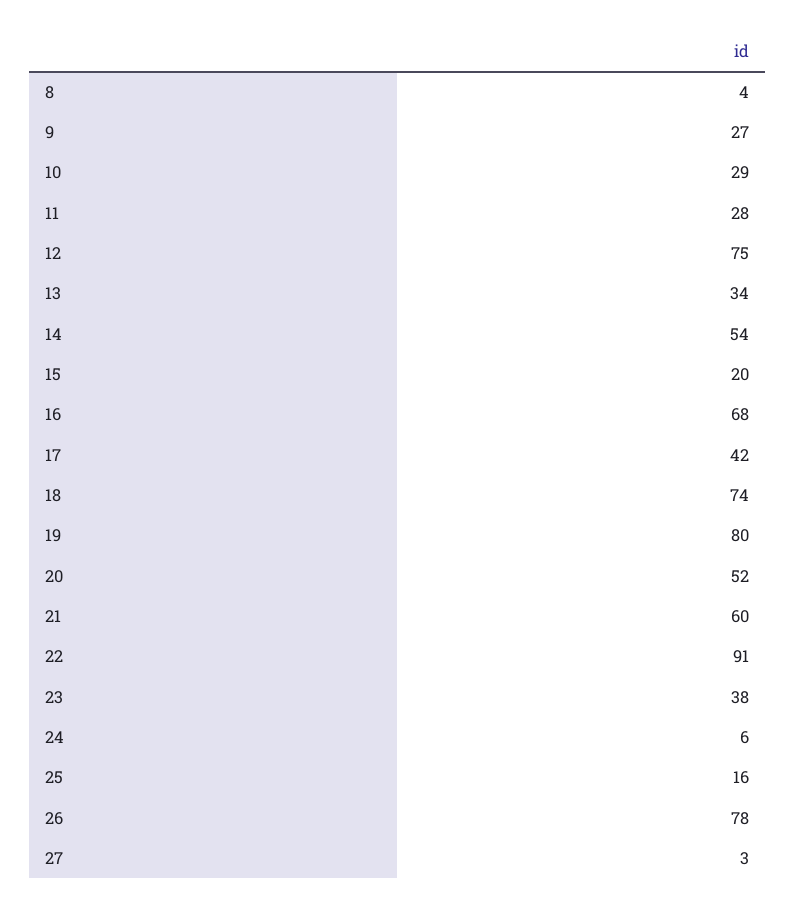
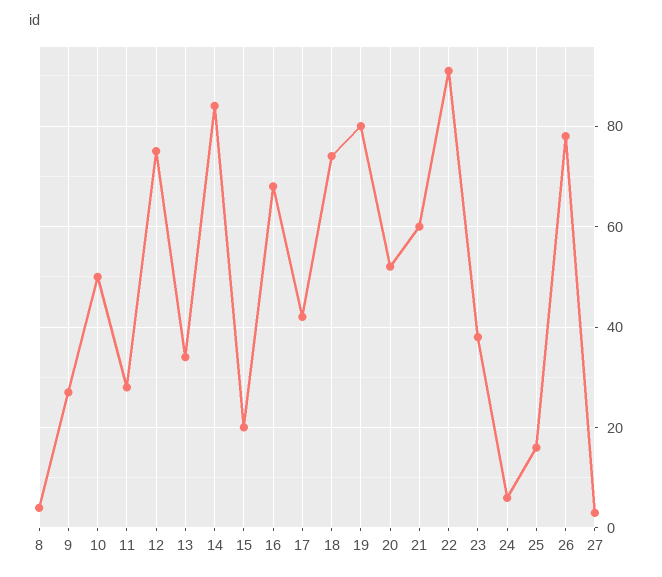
10: 29 -> 50
14: 54 -> 85

